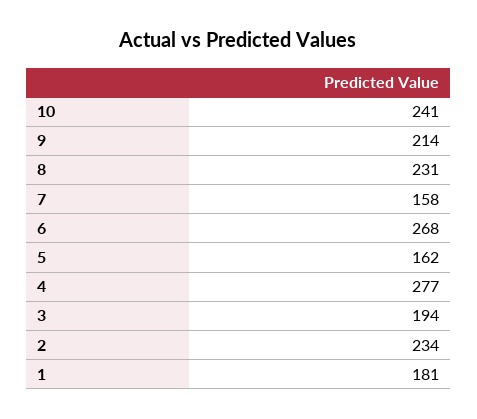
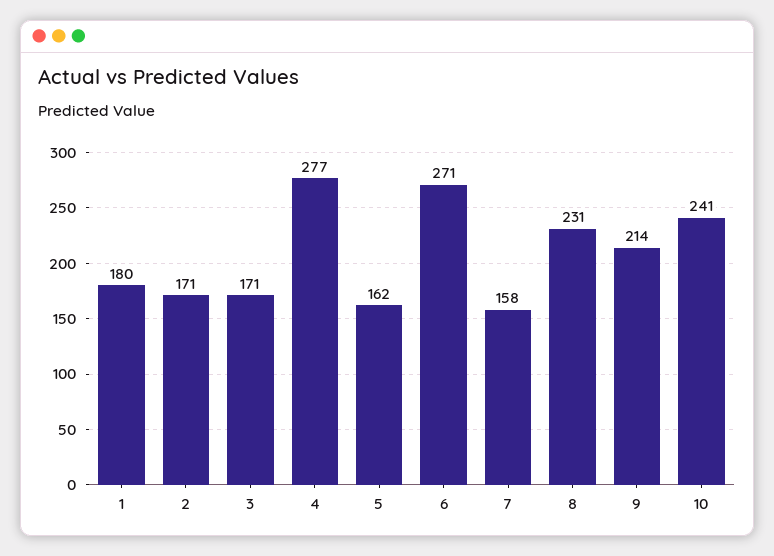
6: 268 -> 271
3: 194 -> 171
2: 234 -> 171
1: 181 -> 180

